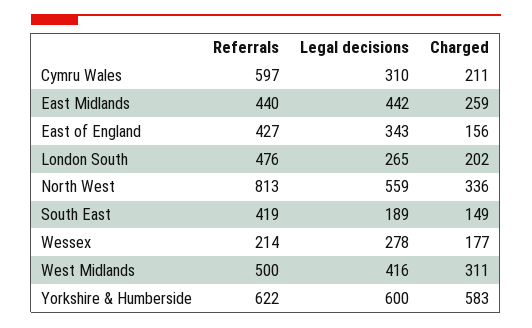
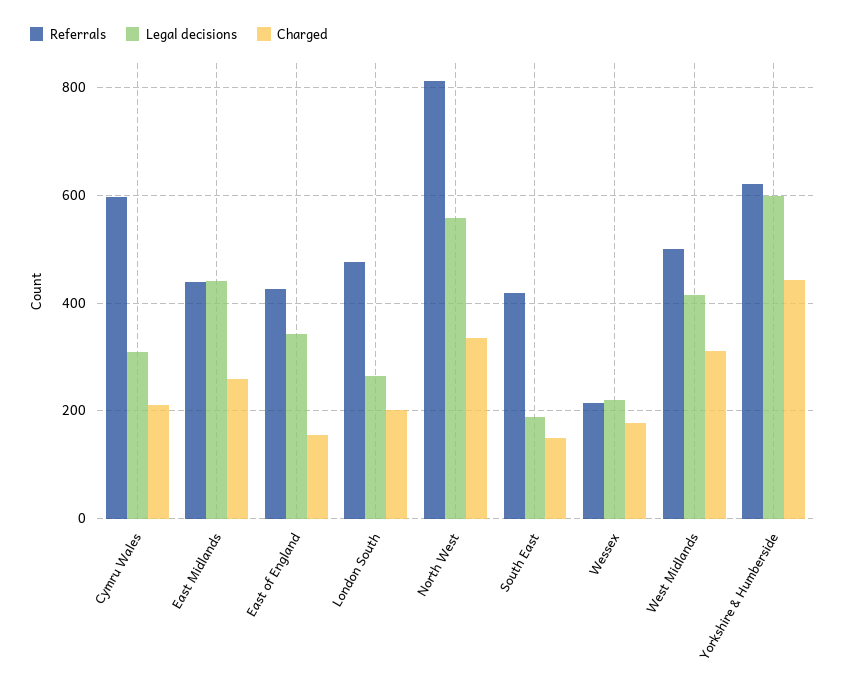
Legal decisions, Wessex: 278 -> 220
Charged, Yorkshire & Humberside: 583 -> 440

